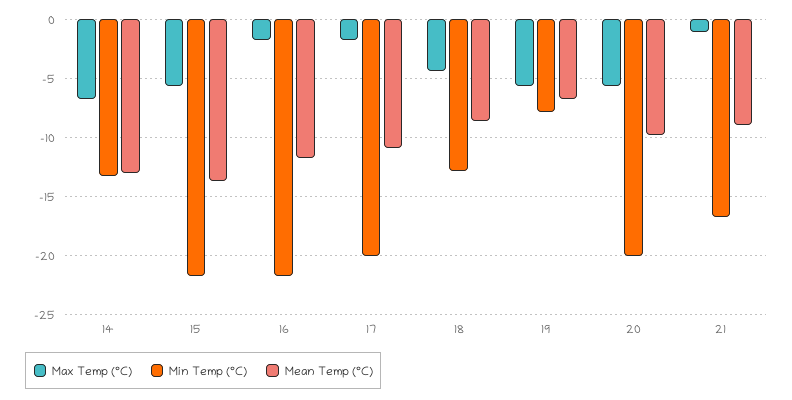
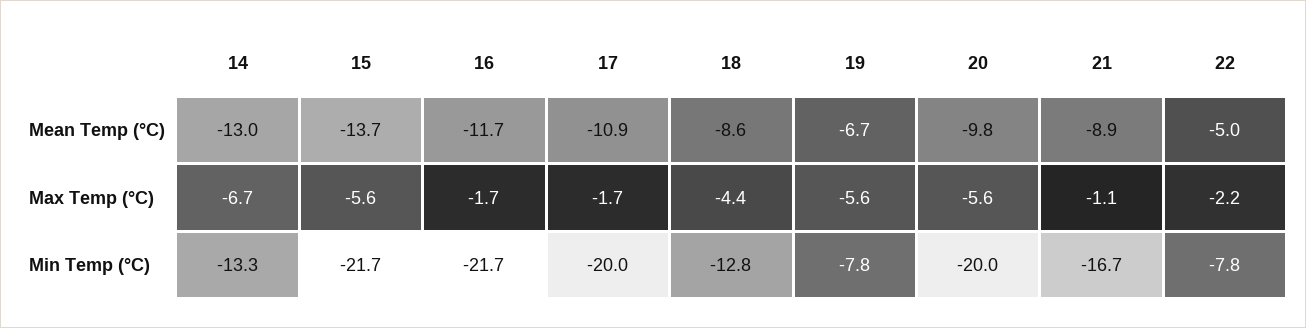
Mean Temp (°C), 22: none -> -5
Max Temp (°C), 22: none -> -2.2
Min Temp (°C), 22: none -> -7.8

